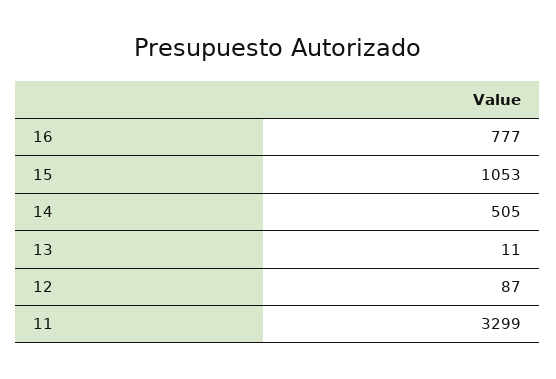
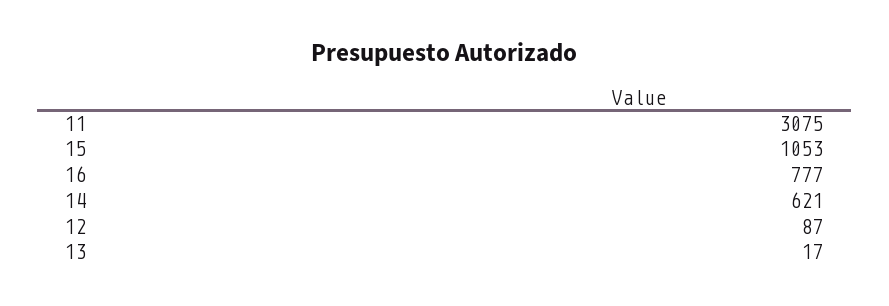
14: 505 -> 621
13: 11 -> 17
11: 3299 -> 3075

